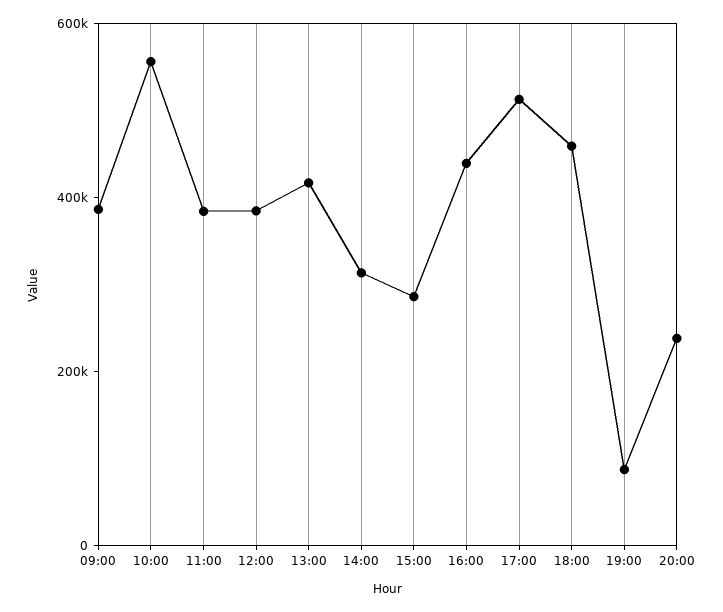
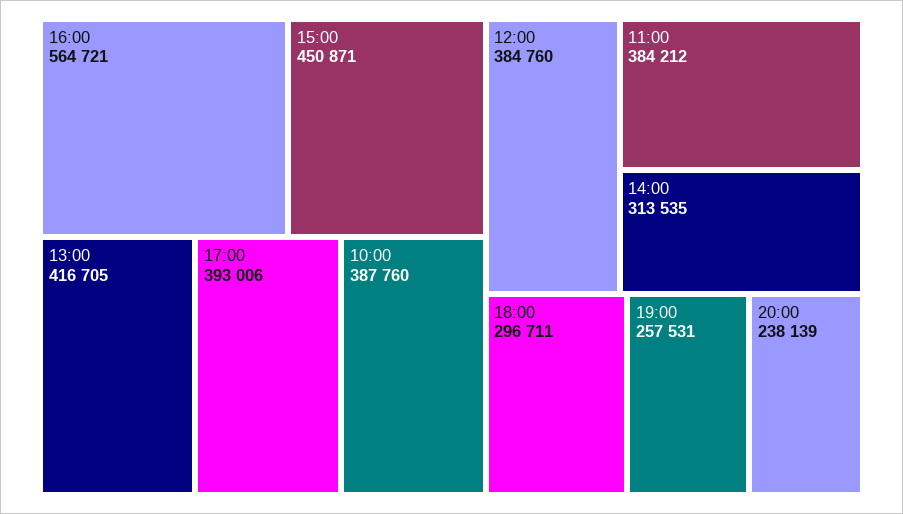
09:00: 400000 -> none
10:00: 550000 -> 387760
15:00: 300000 -> 450871
16:00: 450000 -> 564721
17:00: 500000 -> 393006
18:00: 450000 -> 296711
19:00: 100000 -> 257531

